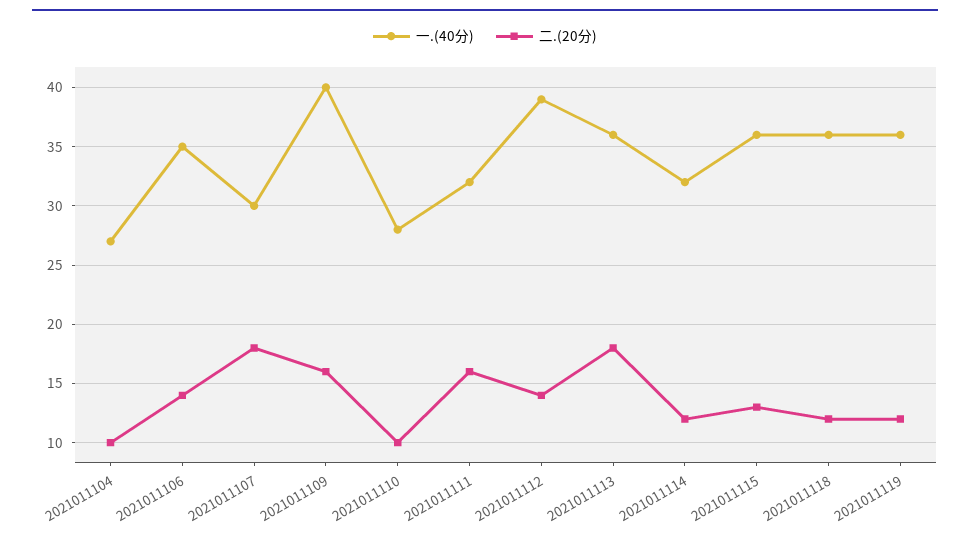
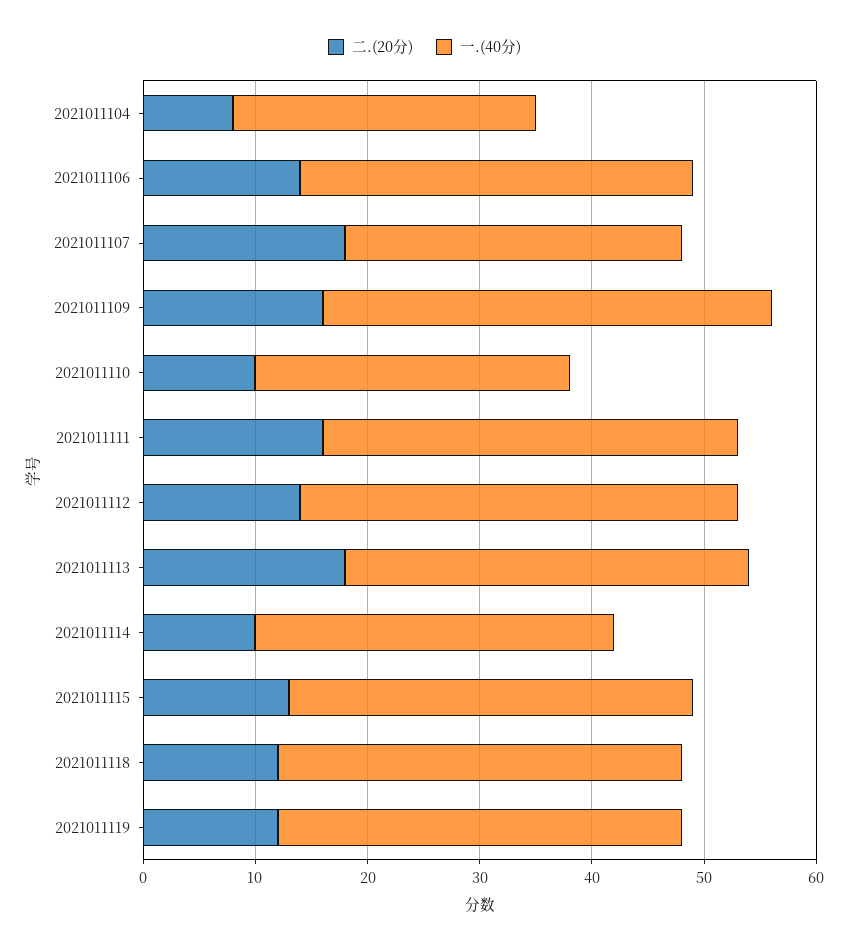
二.(20分), 2021011104: 10 -> 8
一.(40分), 2021011111: 32 -> 37
二.(20分), 2021011114: 12 -> 10

